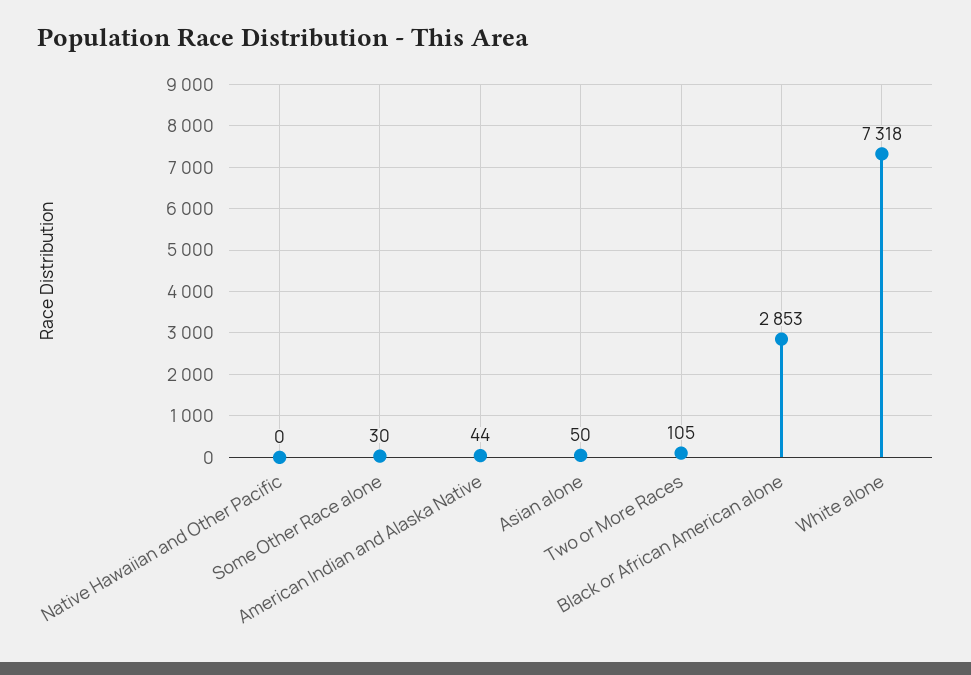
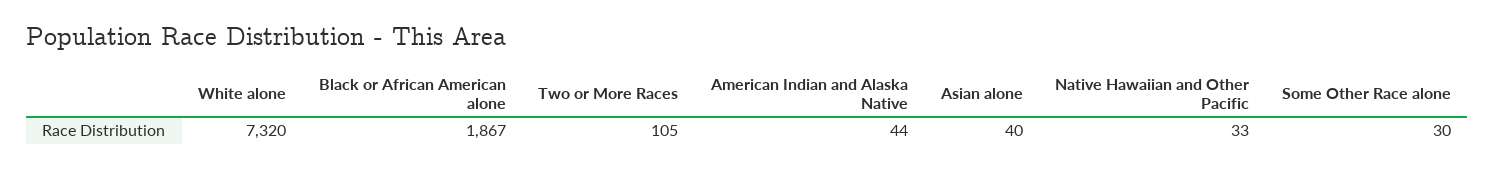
Native Hawaiian and Other Pacific: 0 -> 33
Asian alone: 50 -> 40
Black or African American alone: 2853 -> 1867
White alone: 7318 -> 7320

